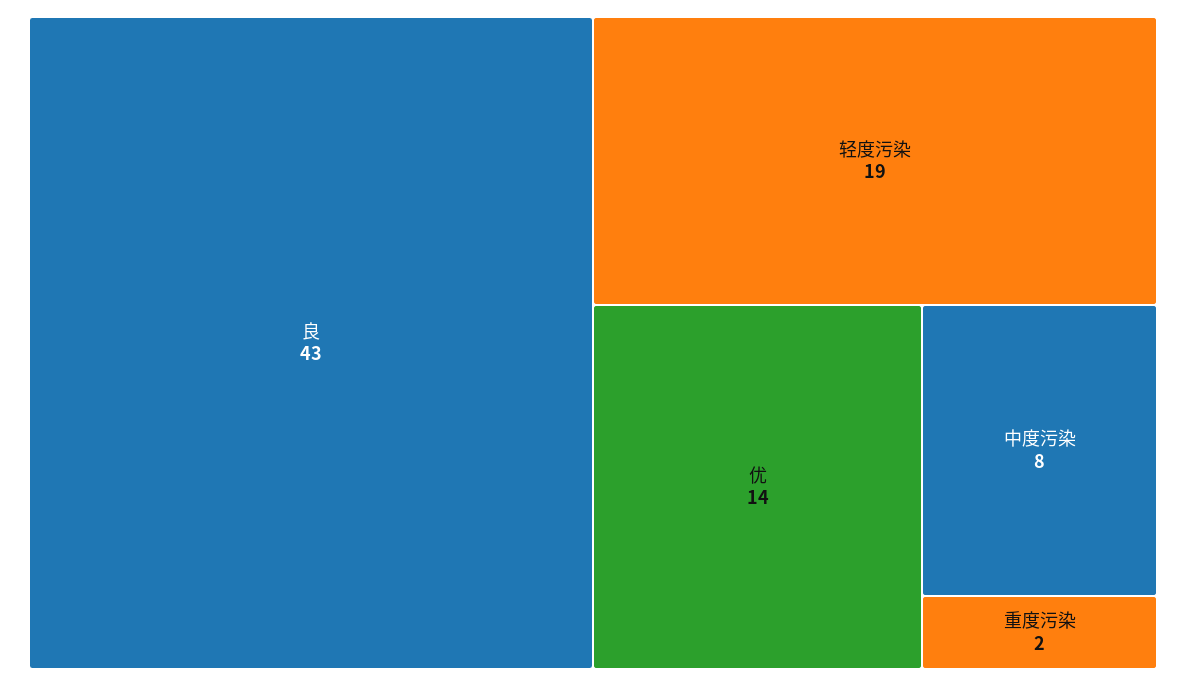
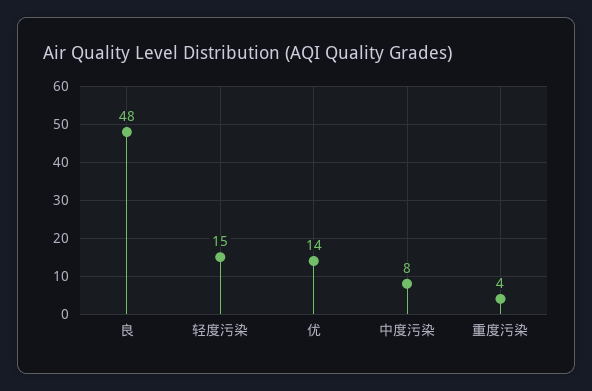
良: 43 -> 48
轻度污染: 19 -> 15
重度污染: 2 -> 4

